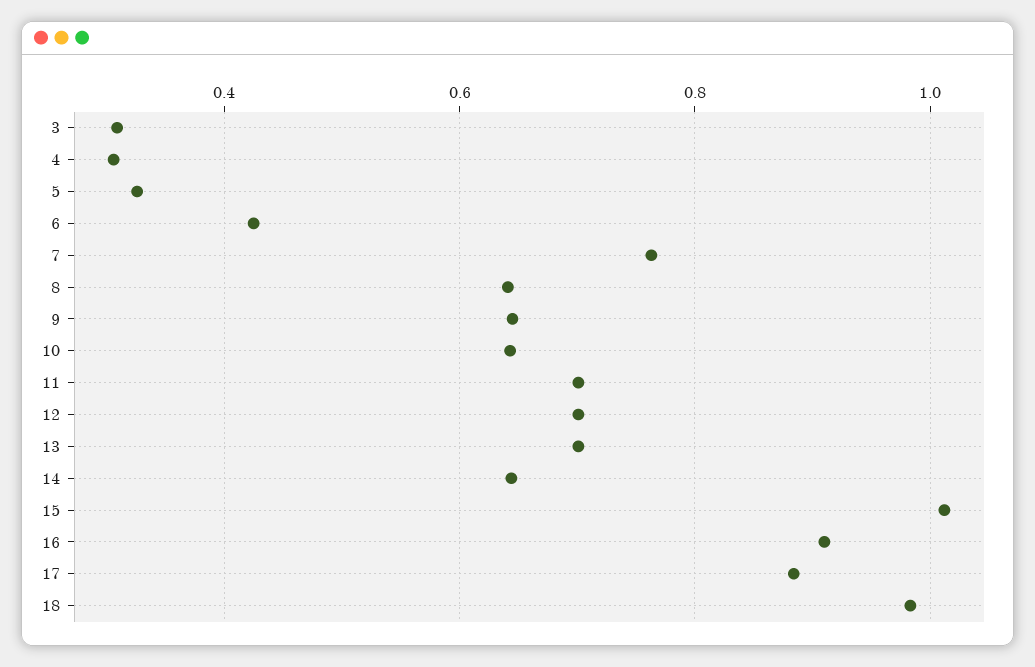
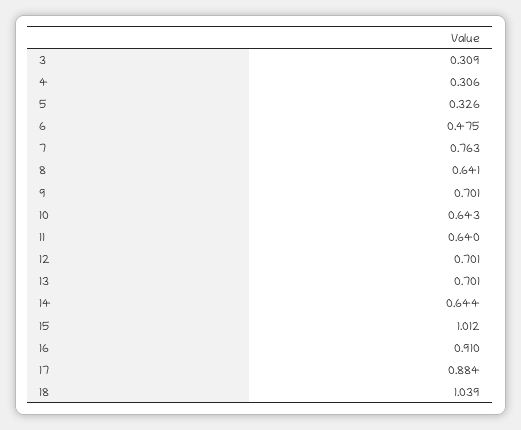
6: 0.42 -> 0.475
9: 0.64 -> 0.701
11: 0.7 -> 0.64
18: 0.98 -> 1.039

